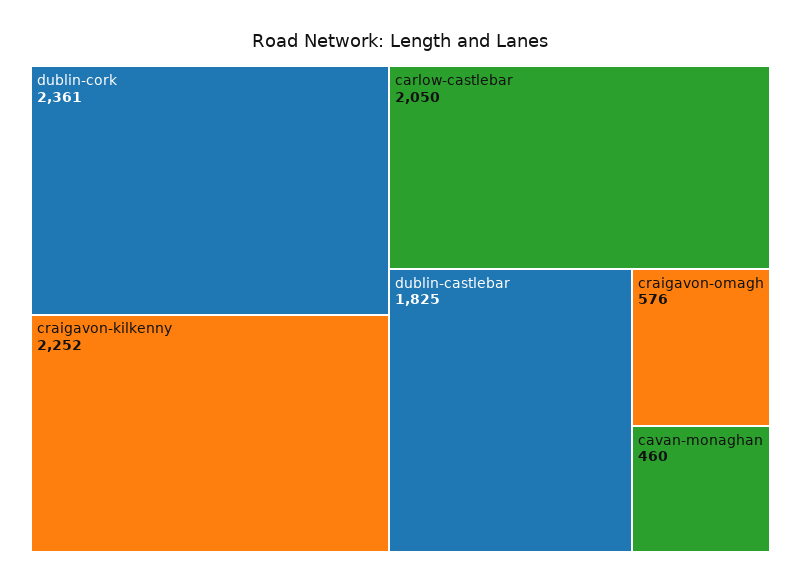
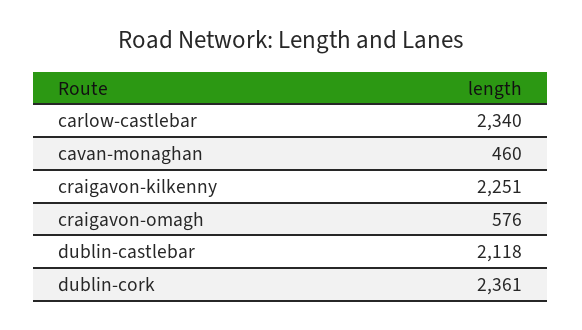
craigavon-kilkenny: 2252 -> 2251
carlow-castlebar: 2050 -> 2340
dublin-castlebar: 1825 -> 2118

